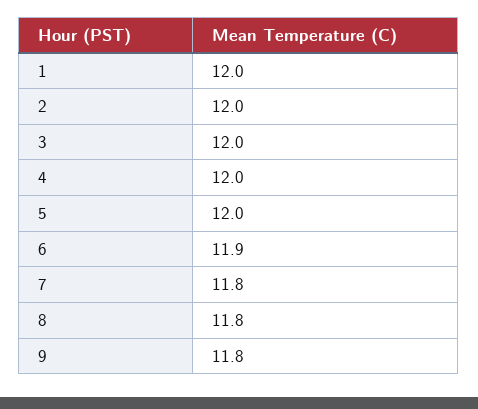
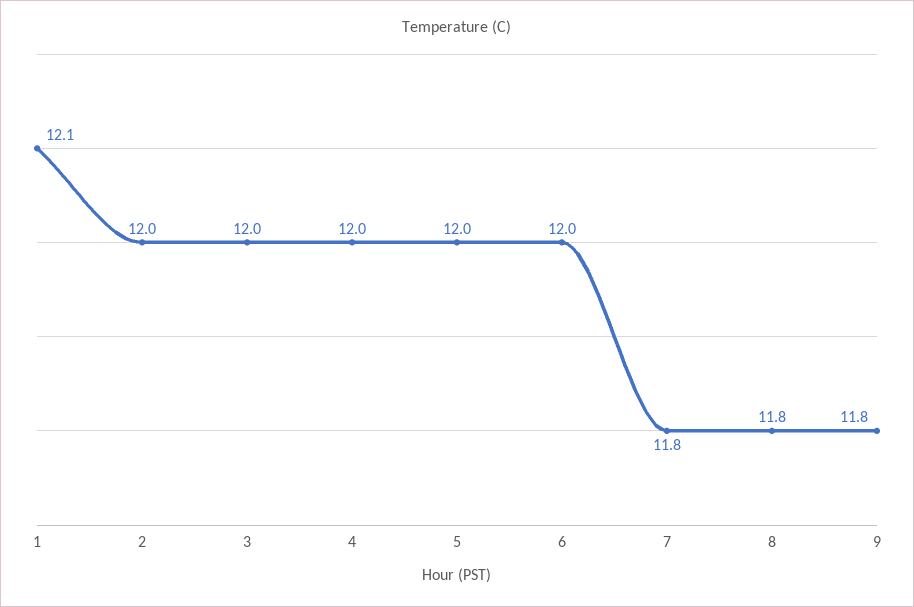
1: 12 -> 12.1
6: 11.9 -> 12

